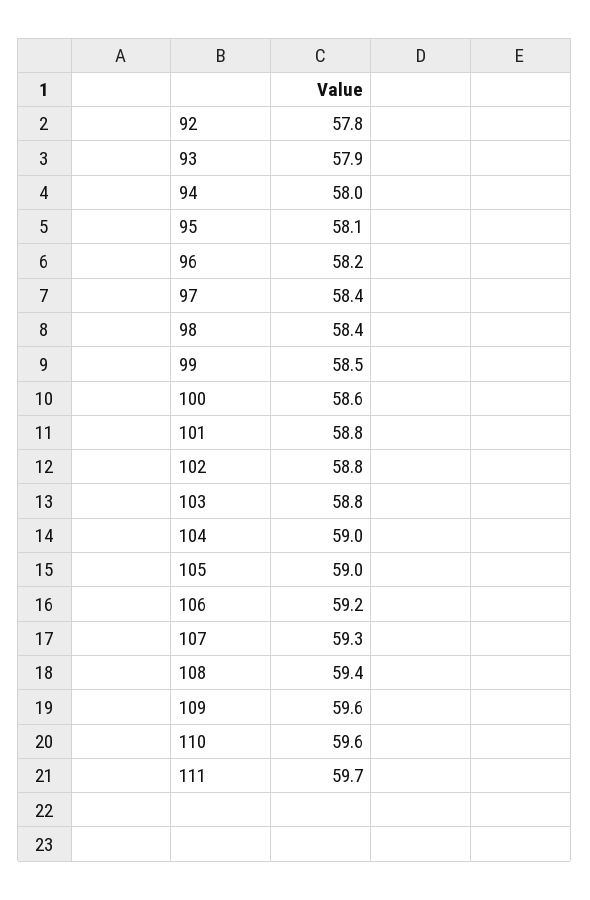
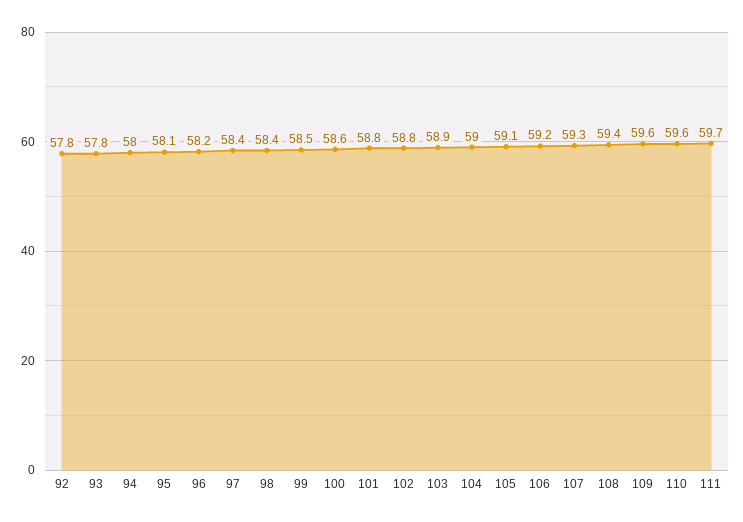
93: 57.9 -> 57.8
103: 58.8 -> 58.9
105: 59 -> 59.1

